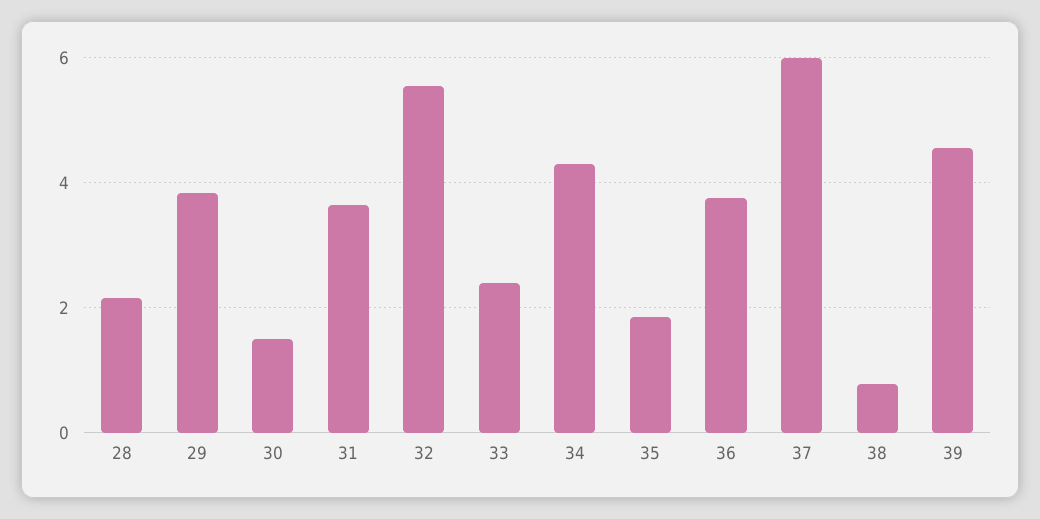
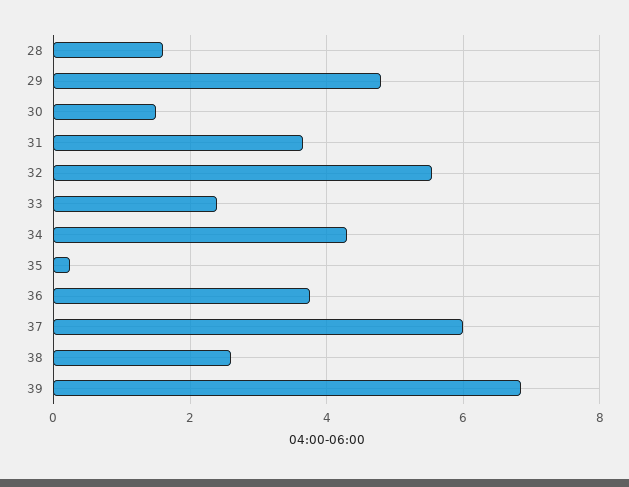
28: 2.2 -> 1.6
29: 3.8 -> 4.8
35: 1.8 -> 0.2
38: 0.8 -> 2.6
39: 4.6 -> 6.8

